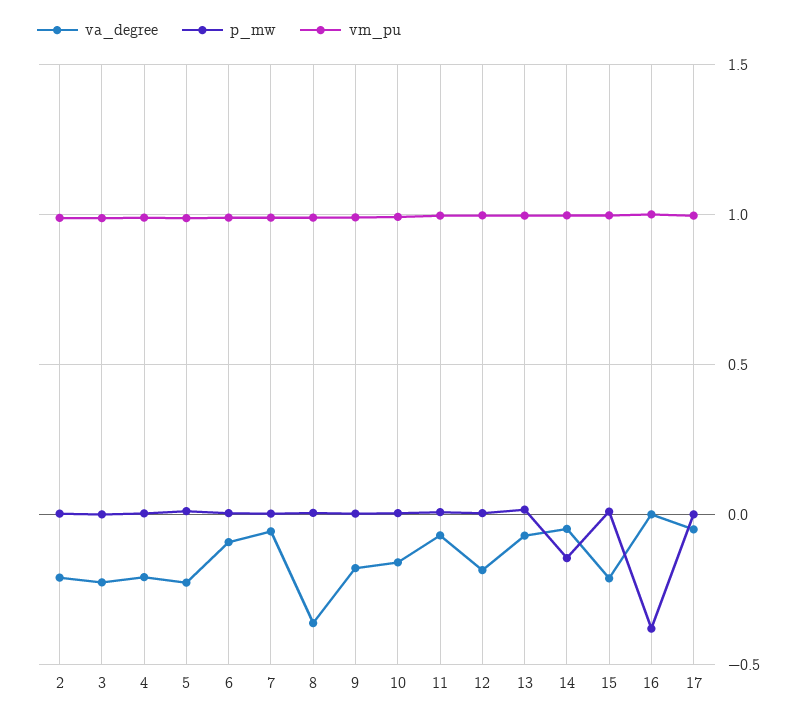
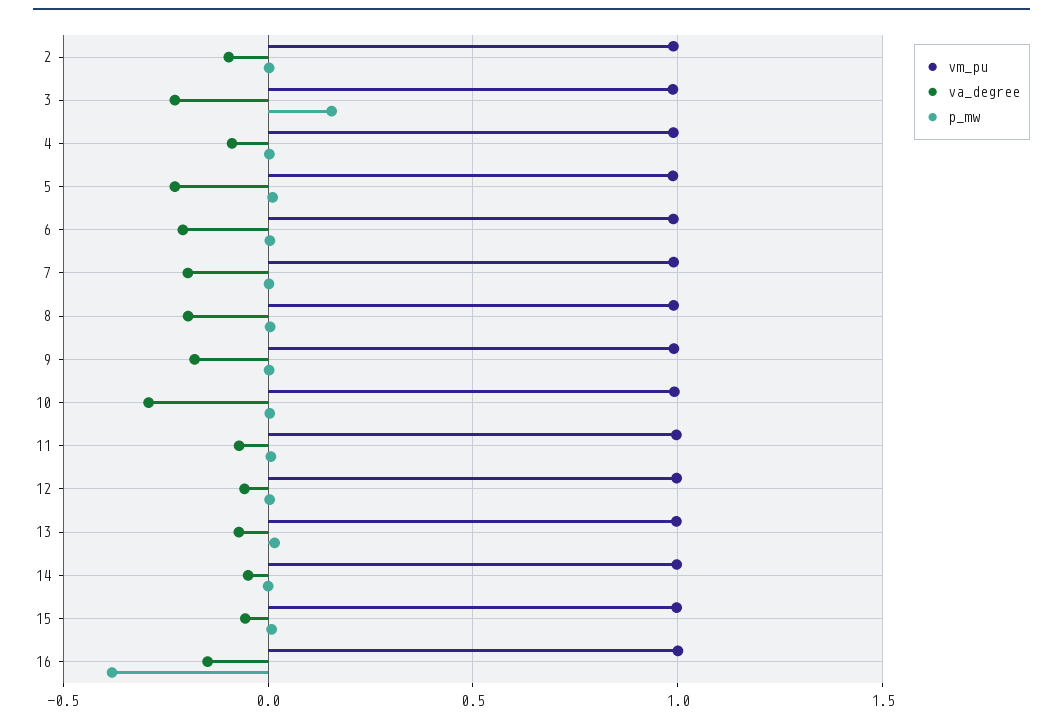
va_degree, 2: -0.2 -> -0.1
p_mw, 3: 0 -> 0.15
va_degree, 4: -0.2 -> -0.1
va_degree, 6: -0.1 -> -0.2
va_degree, 7: -0.05 -> -0.2
va_degree, 8: -0.35 -> -0.2
va_degree, 10: -0.15 -> -0.3
va_degree, 12: -0.2 -> -0.05
p_mw, 14: -0.15 -> 0
va_degree, 15: -0.2 -> -0.05
va_degree, 16: 0 -> -0.15
va_degree, 17: -0.05 -> none
p_mw, 17: 0 -> none
vm_pu, 17: 1 -> none

